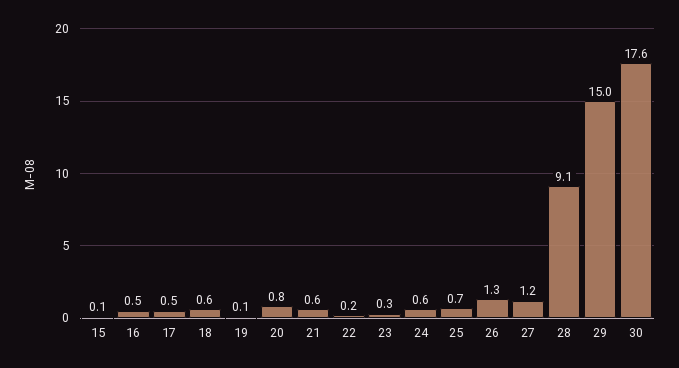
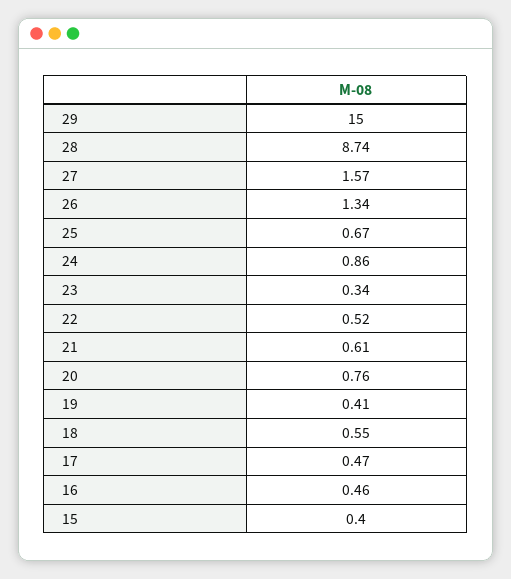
15: 0.1 -> 0.4
19: 0.1 -> 0.41
22: 0.2 -> 0.52
24: 0.6 -> 0.86
27: 1.2 -> 1.57
28: 9.1 -> 8.74
30: 17.6 -> none

